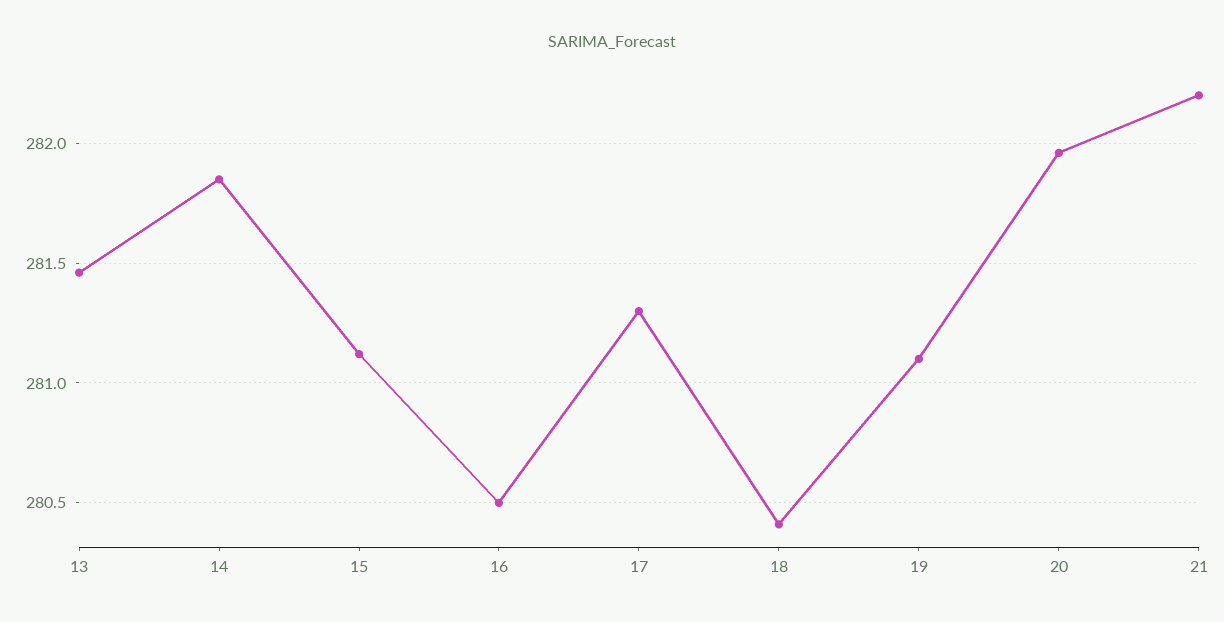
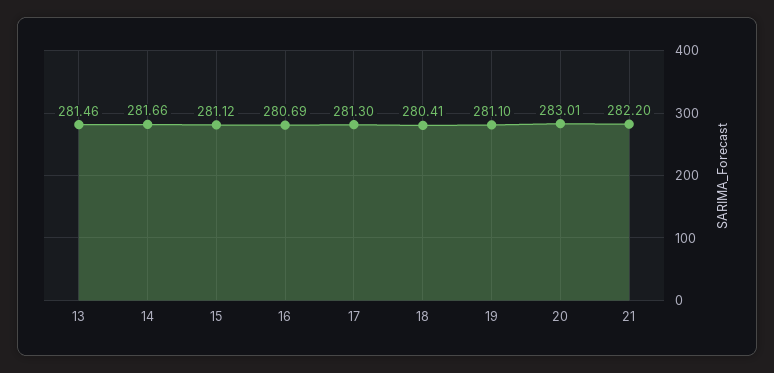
14: 281.85 -> 281.66
16: 280.5 -> 280.69
20: 281.95 -> 283.01

